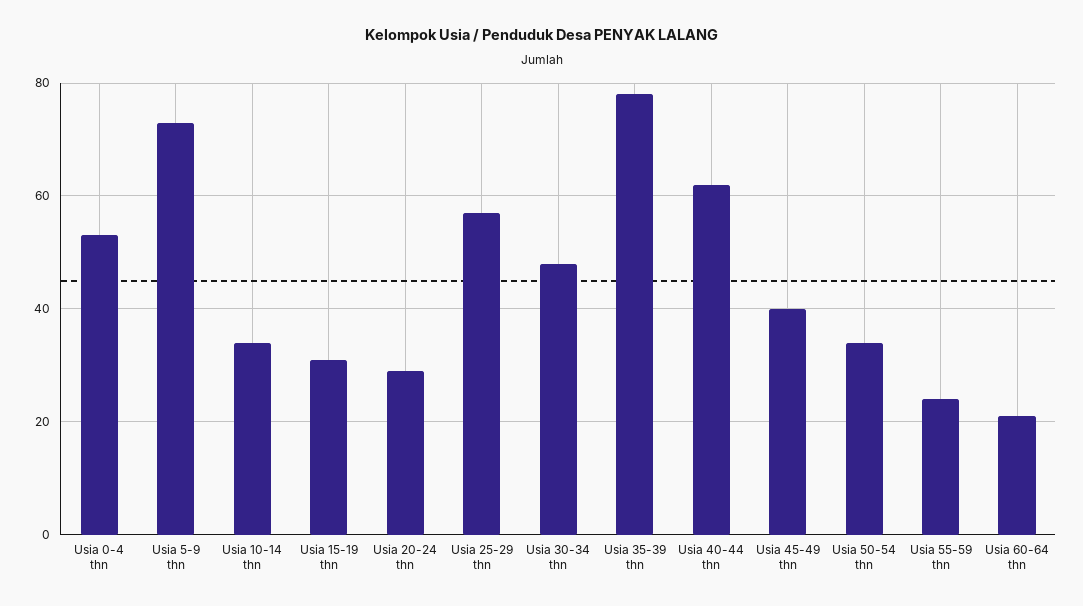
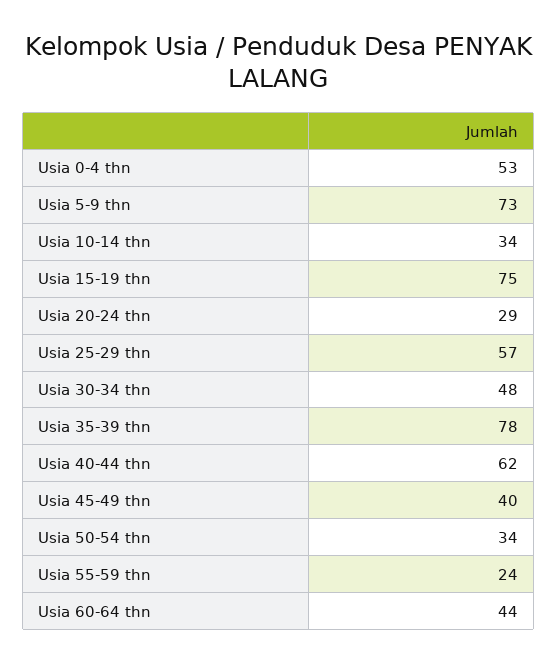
Usia 15-19 thn: 30 -> 75
Usia 60-64 thn: 20 -> 44

